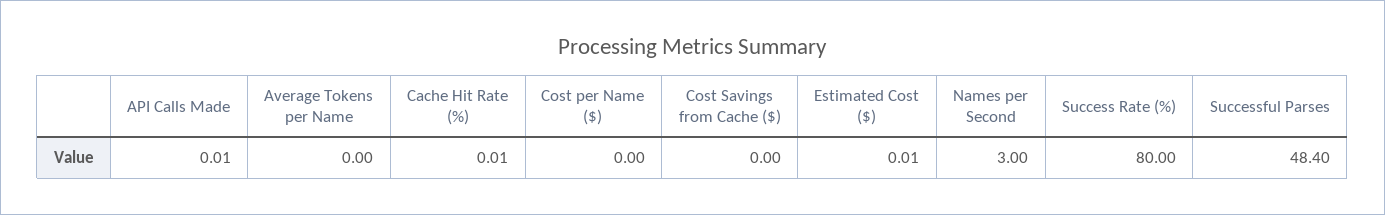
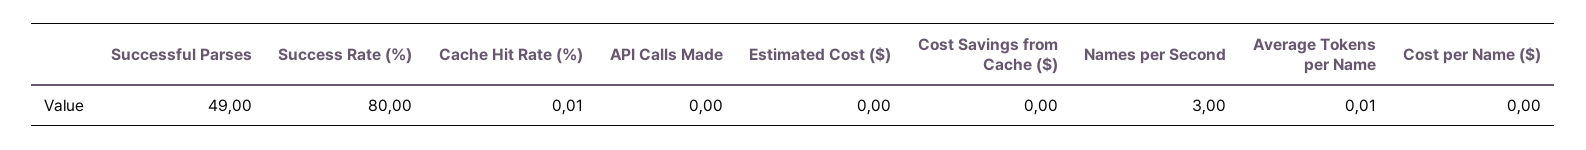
API Calls Made: 0.01 -> 0
Average Tokens per Name: 0 -> 0.01
Estimated Cost ($): 0.01 -> 0
Successful Parses: 48.4 -> 49

